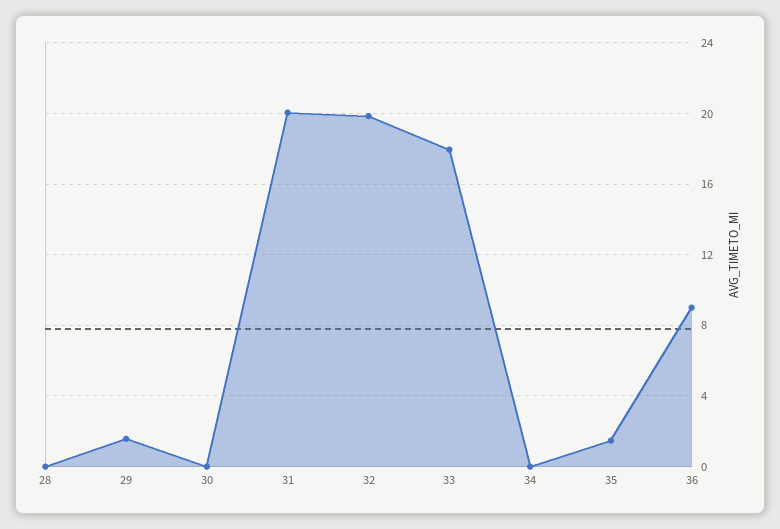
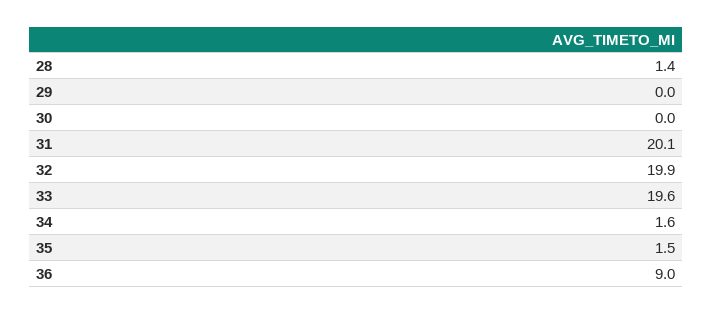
28: 0 -> 1.4
29: 1.5 -> 0
33: 18 -> 19.6
34: 0 -> 1.6

